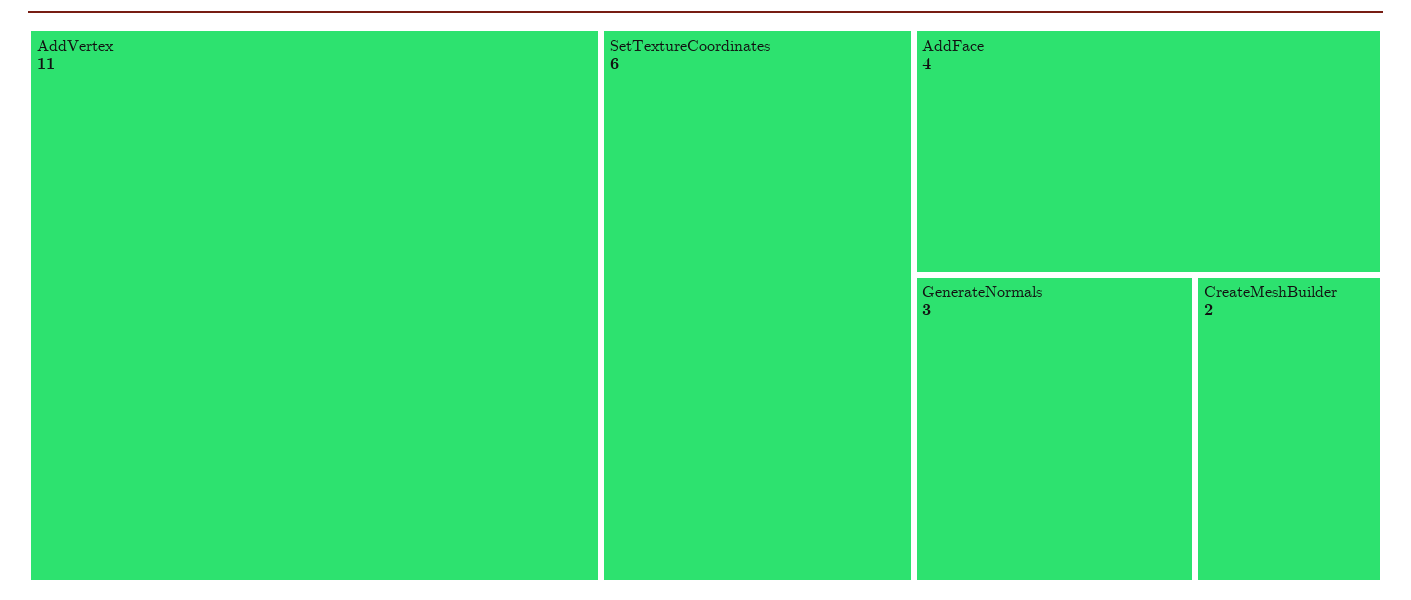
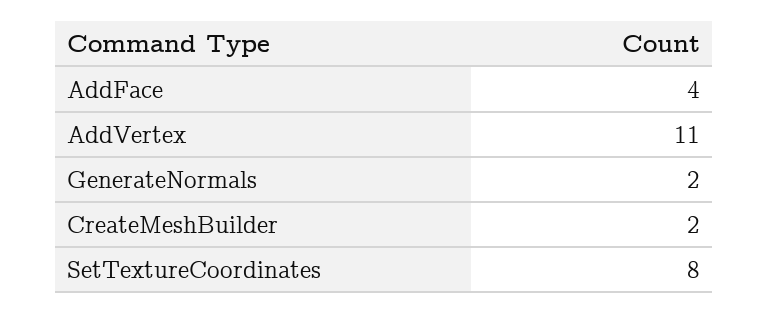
SetTextureCoordinates: 6 -> 8
GenerateNormals: 3 -> 2

